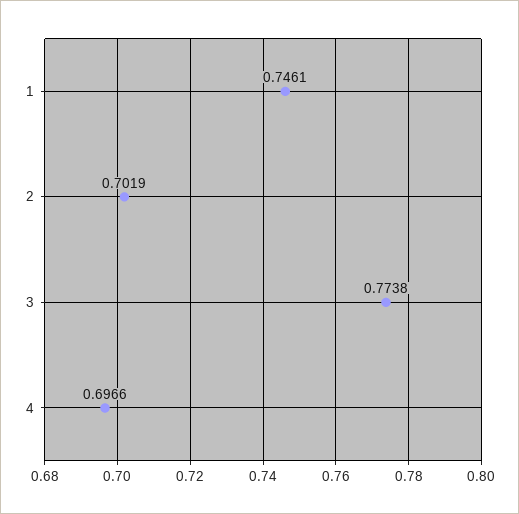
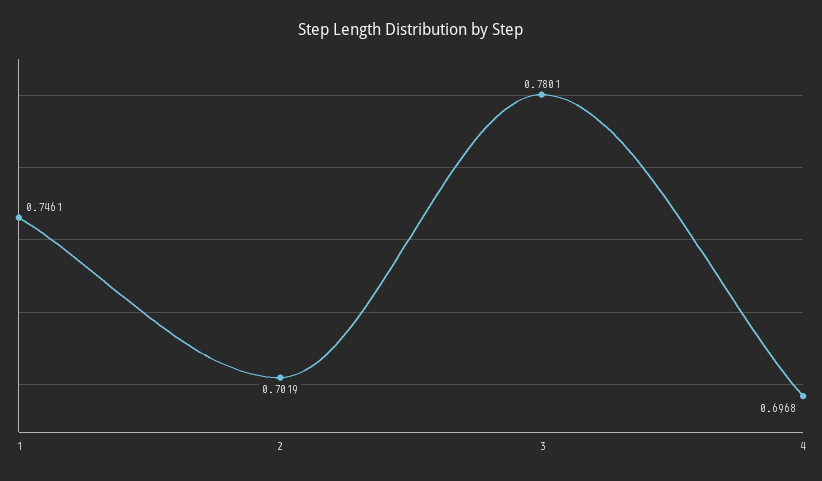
3: 0.7738 -> 0.7801
4: 0.6966 -> 0.6968

